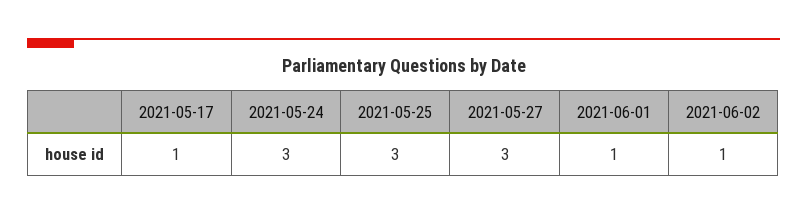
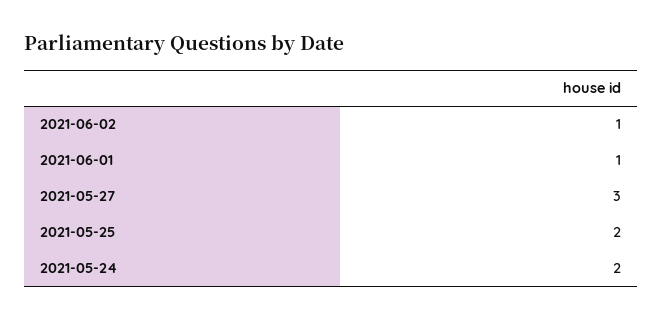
2021-05-17: 1 -> none
2021-05-24: 3 -> 2
2021-05-25: 3 -> 2

